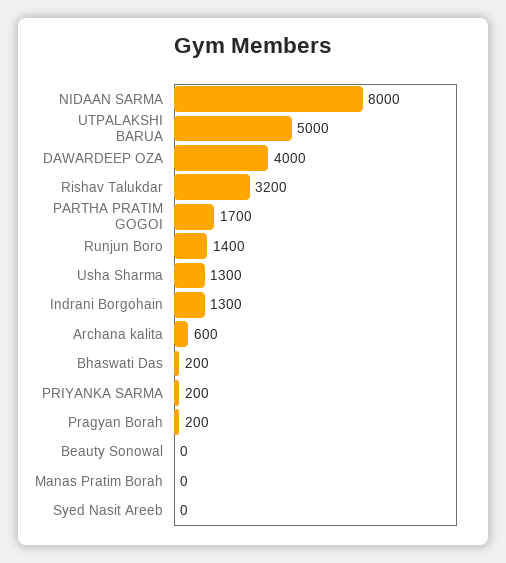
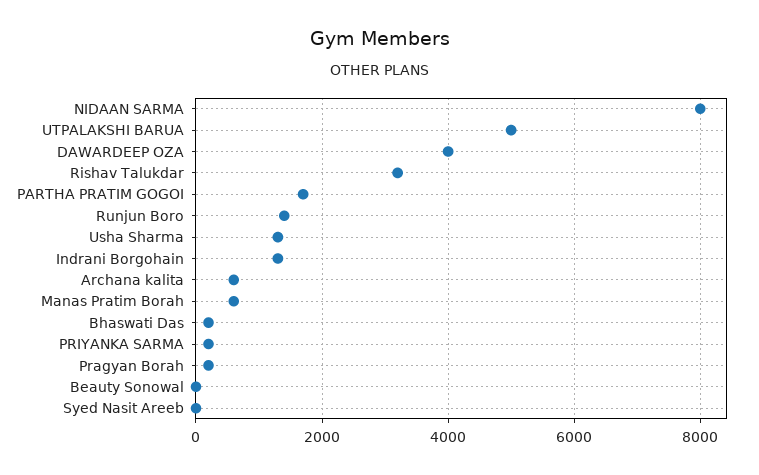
Manas Pratim Borah: 0 -> 600

